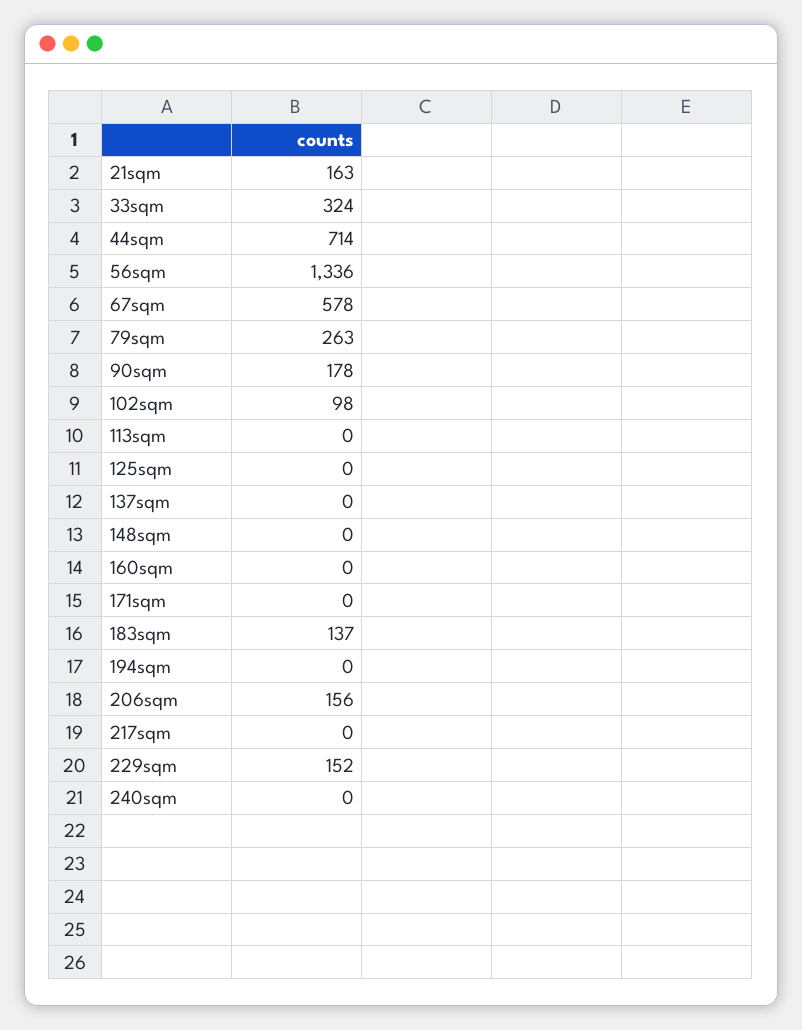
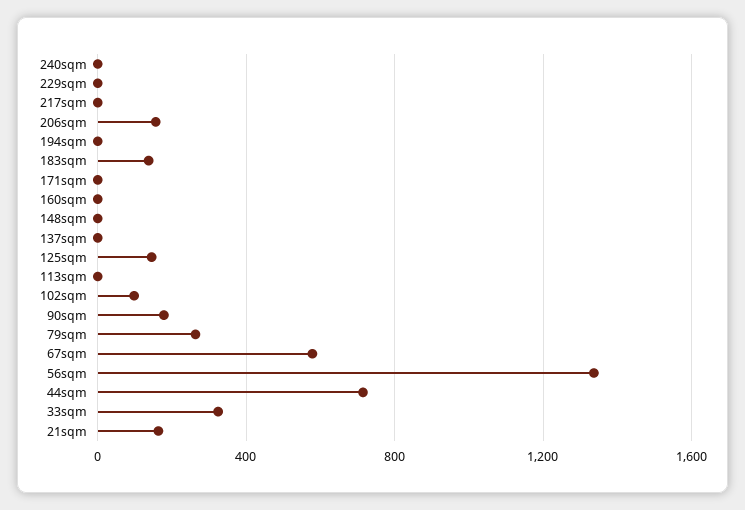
125sqm: 0 -> 150
229sqm: 152 -> 0

